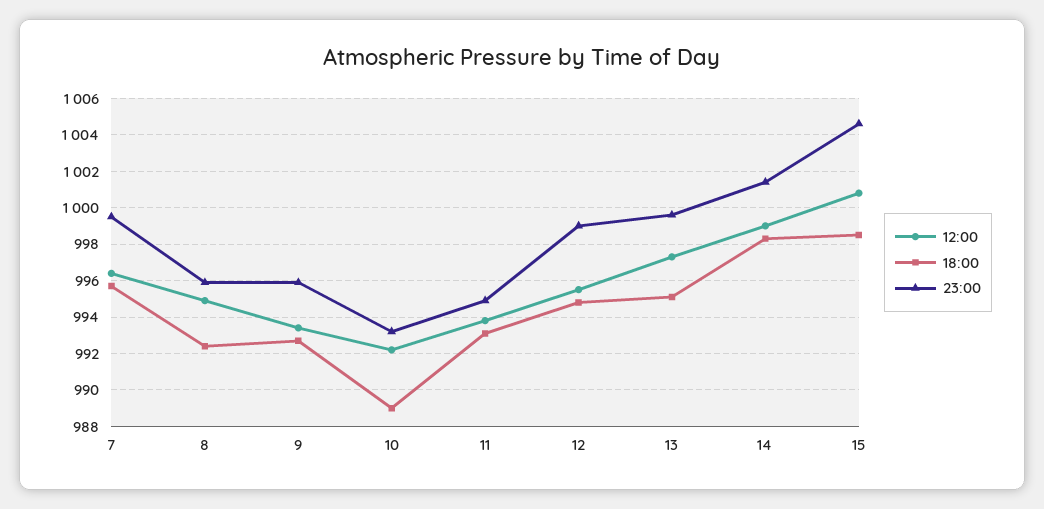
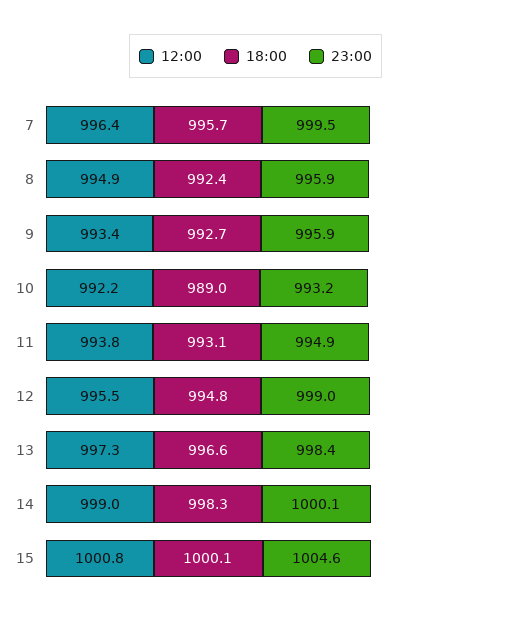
18:00, 13: 995 -> 996.6
23:00, 13: 999.5 -> 998.4
23:00, 14: 1001.5 -> 1000.1
18:00, 15: 998.5 -> 1000.1

